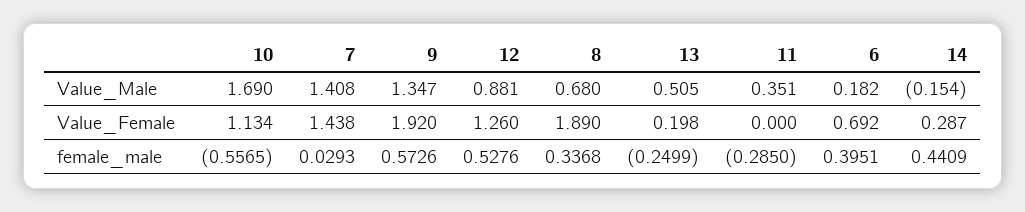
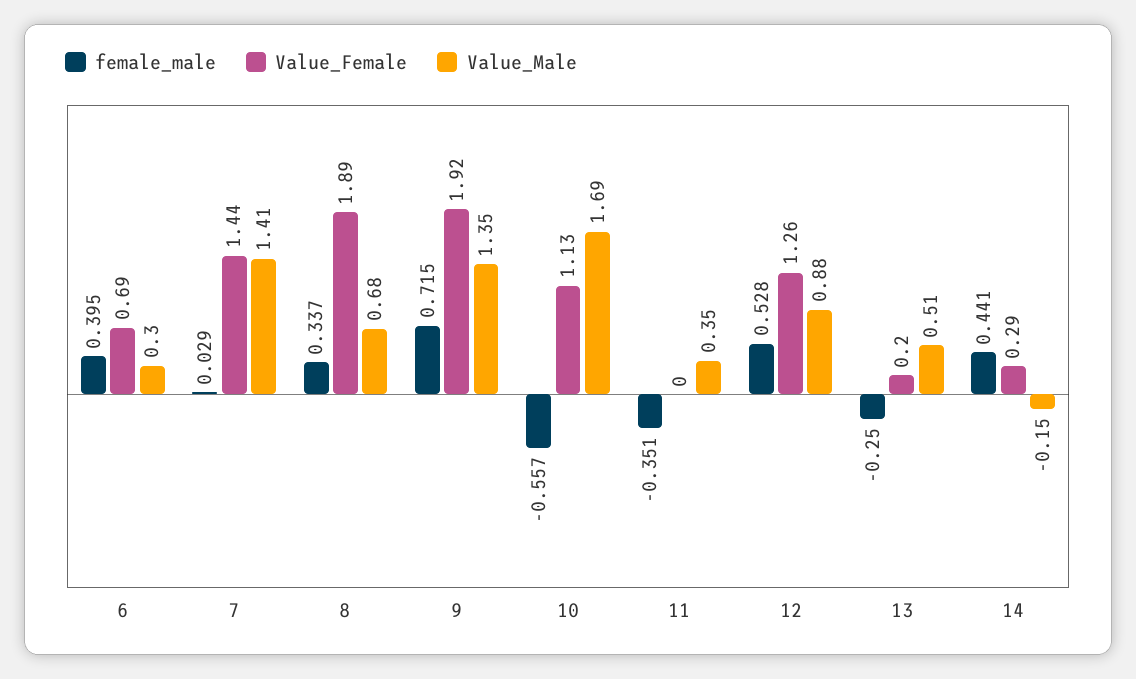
Value_Male, 6: 0.182 -> 0.3
female_male, 9: 0.5726 -> 0.715
female_male, 11: -0.285 -> -0.351

